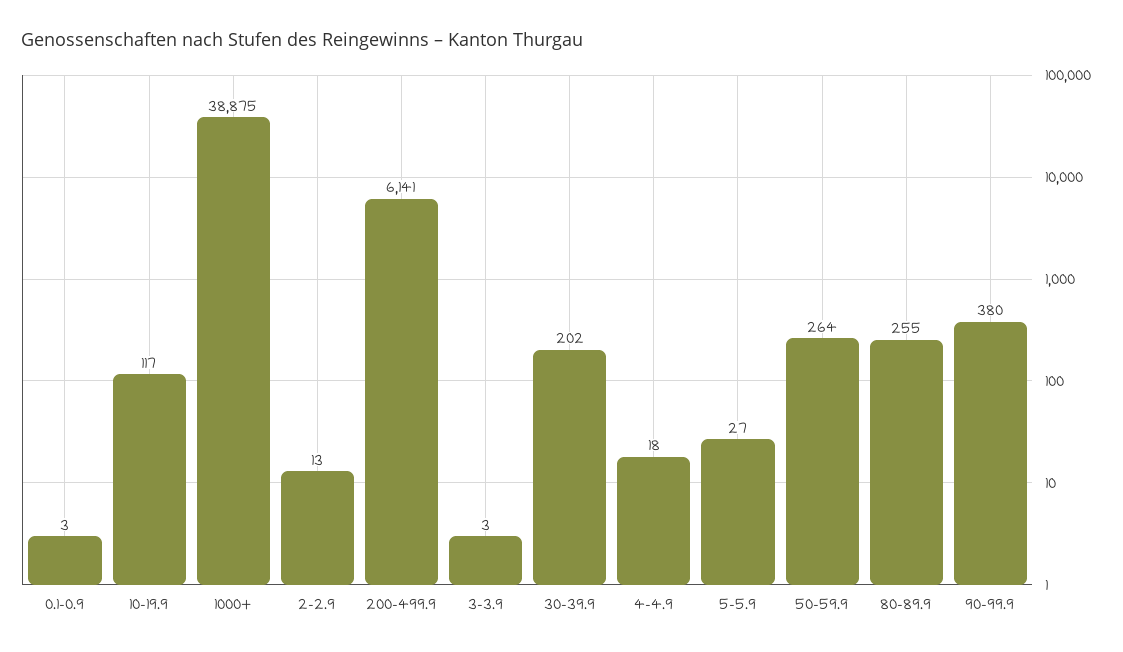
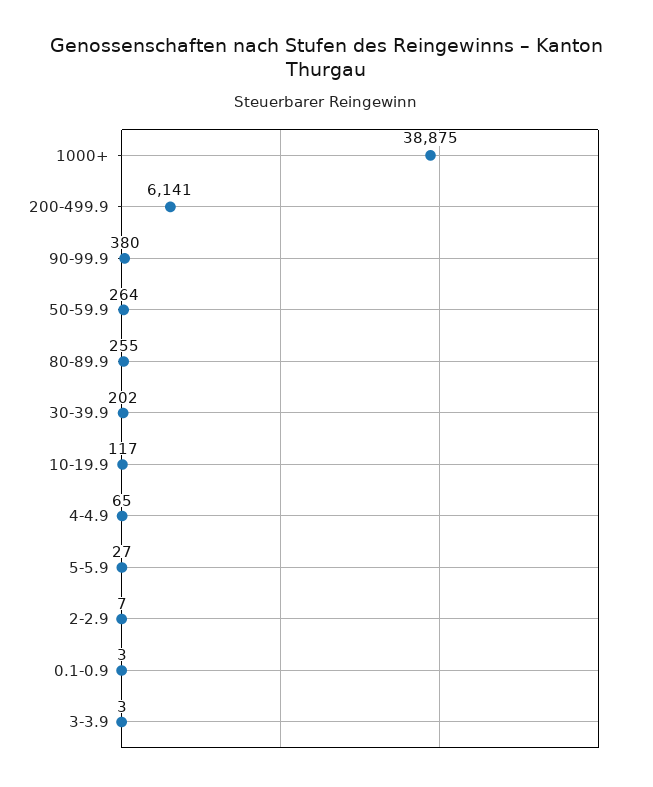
2-2.9: 13 -> 7
4-4.9: 18 -> 65

